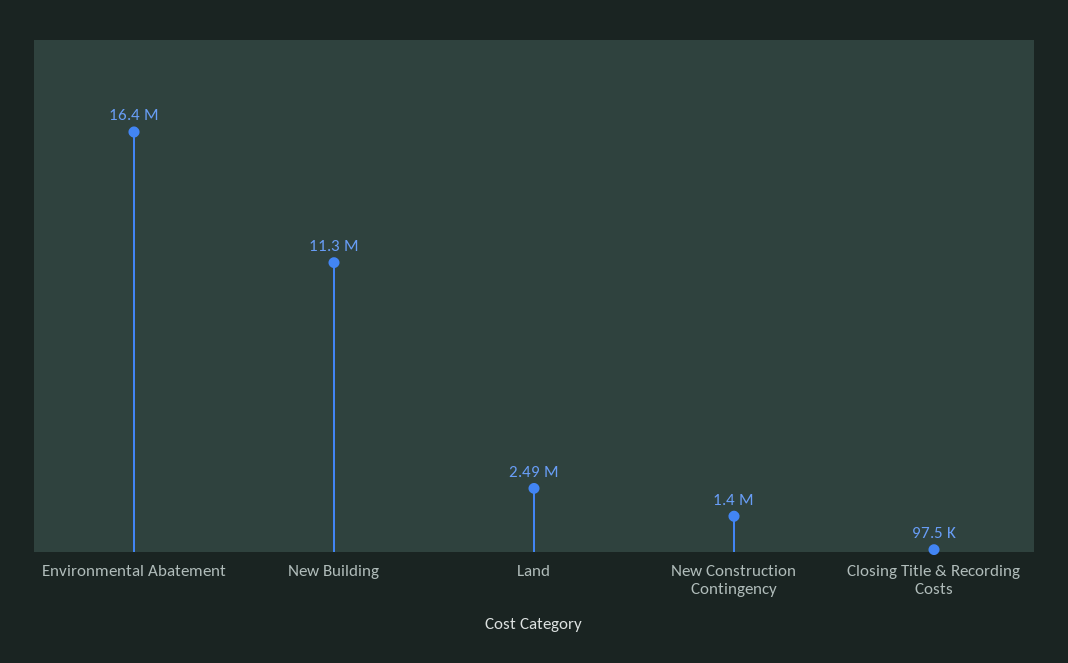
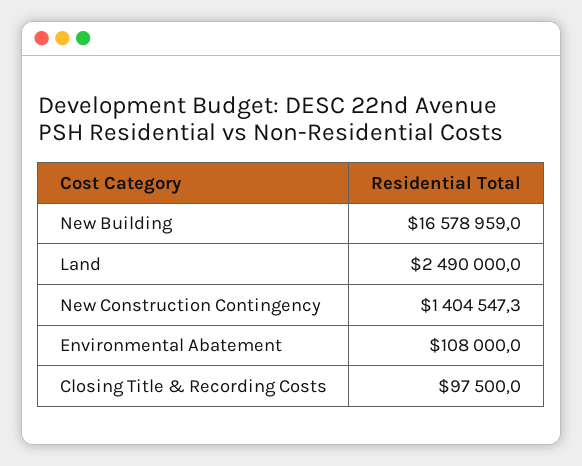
Environmental Abatement: 16400000 -> 108000
New Building: 11300000 -> 16578959

